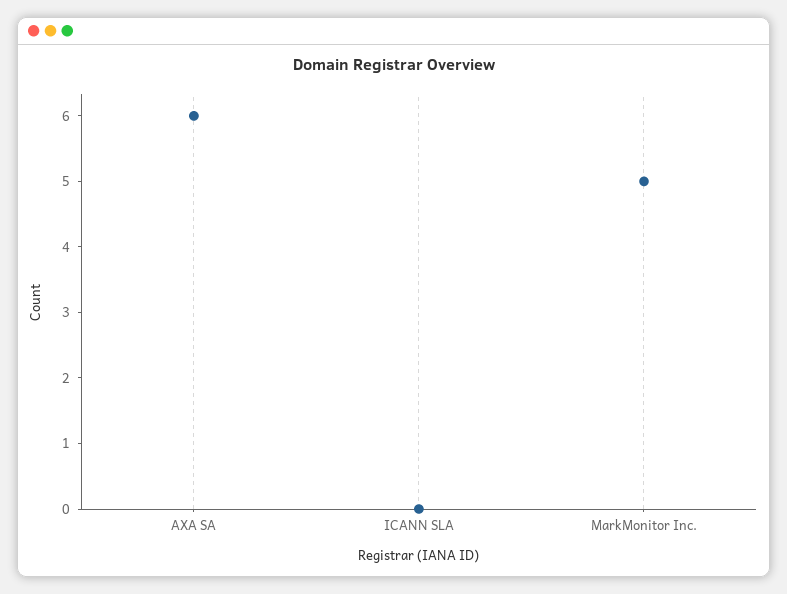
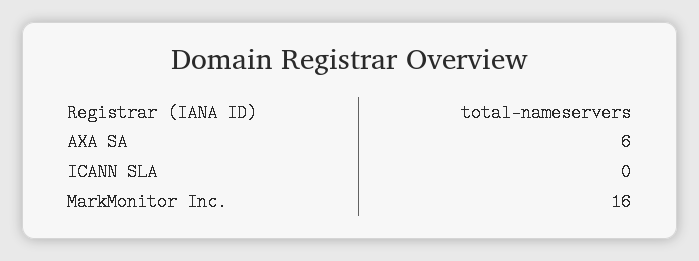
MarkMonitor Inc.: 5 -> 16

